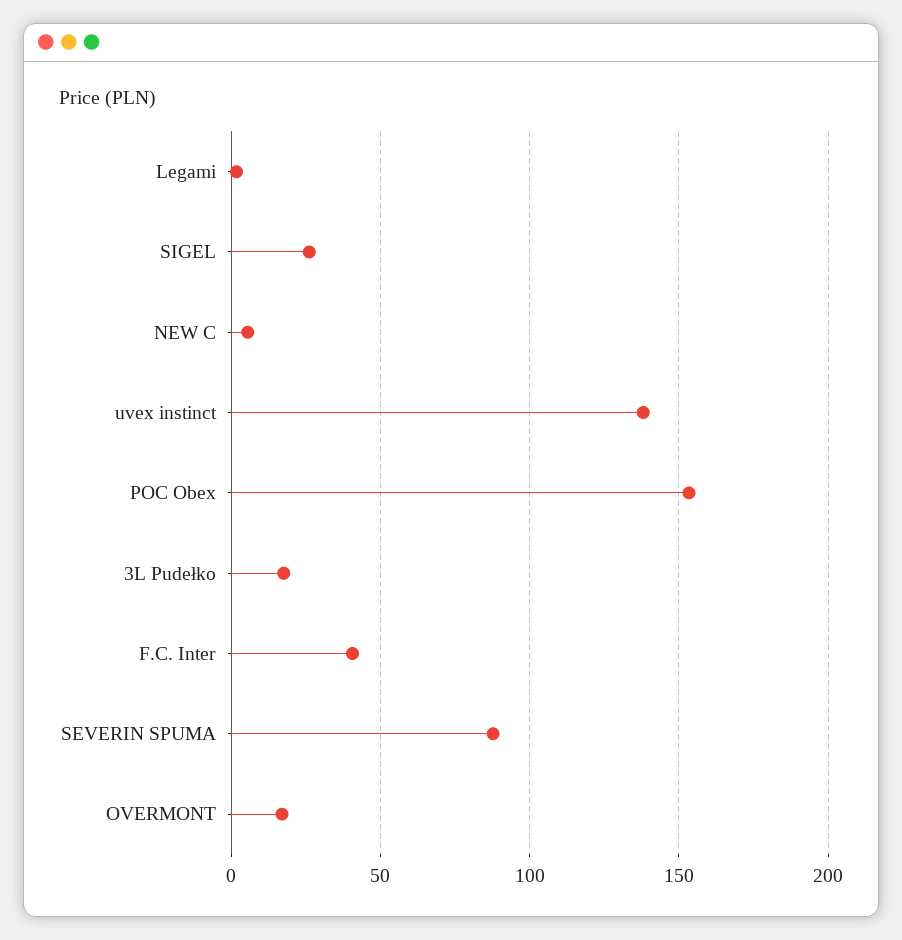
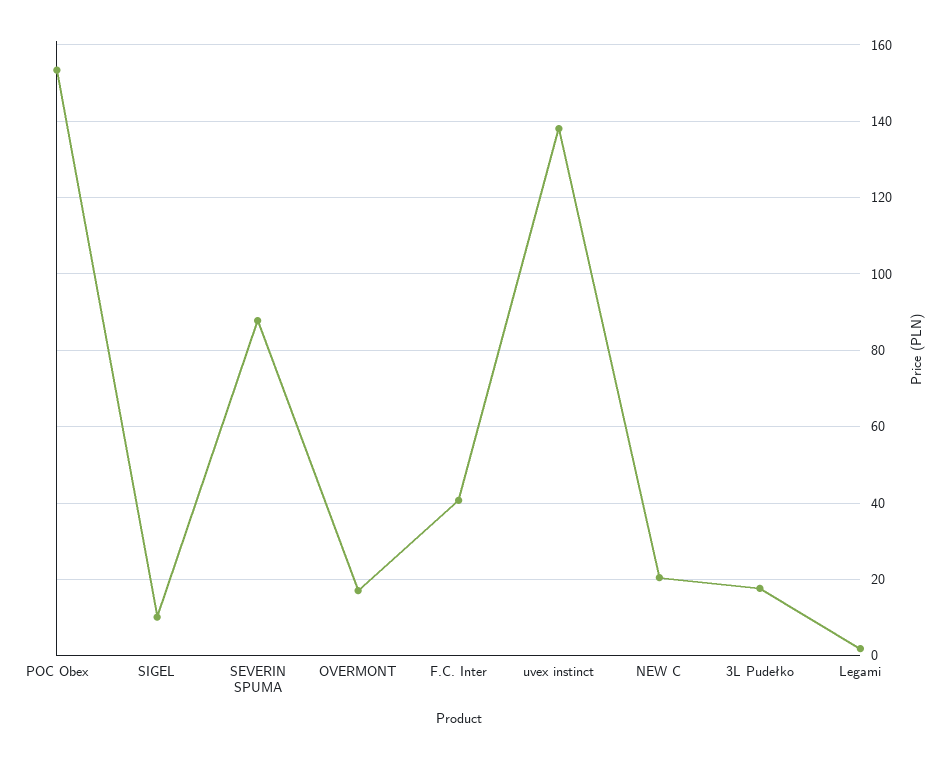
SIGEL: 25 -> 10
NEW C: 5 -> 20

